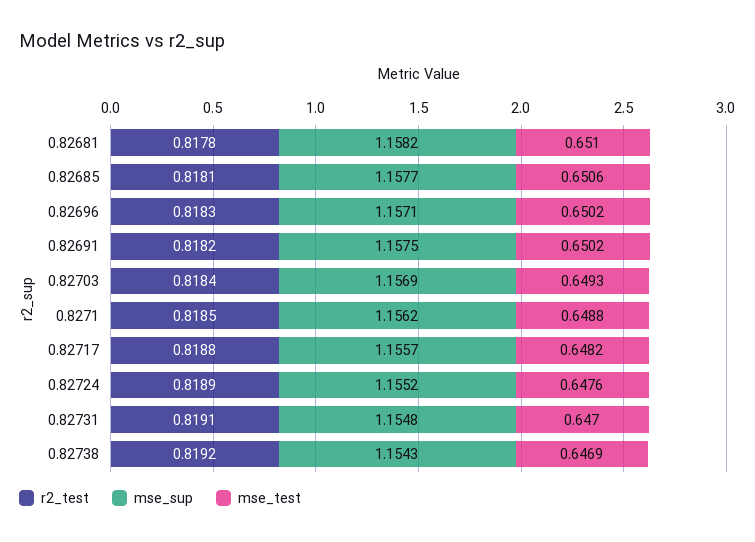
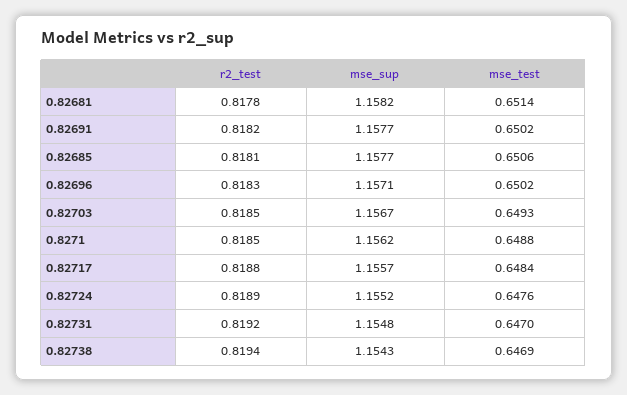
mse_test, 0.82681: 0.651 -> 0.6514
mse_sup, 0.82691: 1.1575 -> 1.1577
r2_test, 0.82703: 0.8184 -> 0.8185
mse_sup, 0.82703: 1.1569 -> 1.1567
mse_test, 0.82717: 0.6482 -> 0.6484
r2_test, 0.82731: 0.8191 -> 0.8192
r2_test, 0.82738: 0.8192 -> 0.8194

